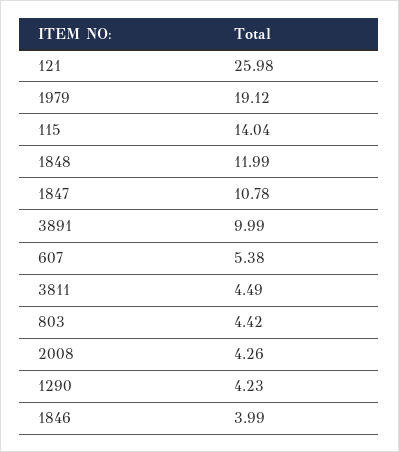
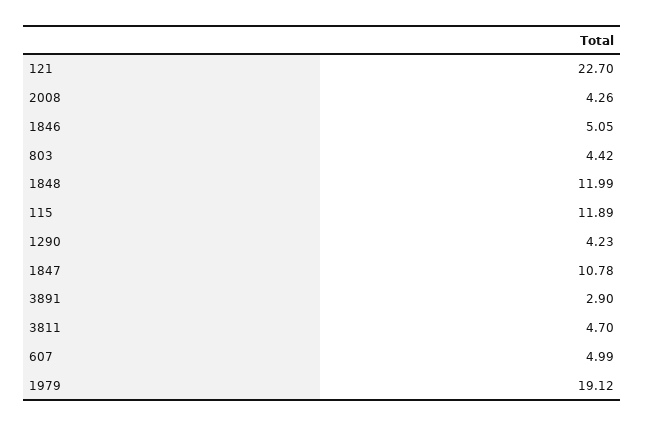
121: 25.98 -> 22.7
115: 14.04 -> 11.89
3891: 9.99 -> 2.9
607: 5.38 -> 4.99
3811: 4.49 -> 4.7
1846: 3.99 -> 5.05

